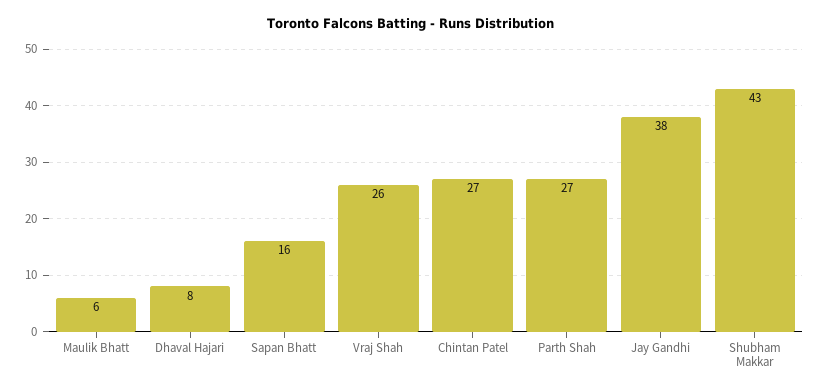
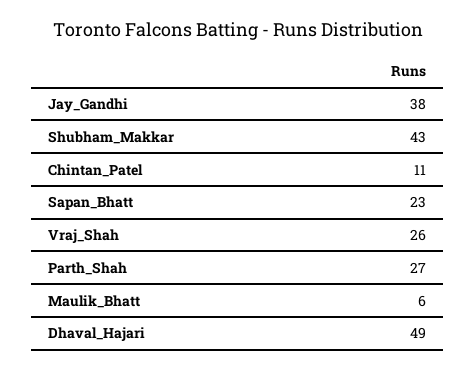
Dhaval Hajari: 8 -> 49
Sapan Bhatt: 16 -> 23
Chintan Patel: 27 -> 11

